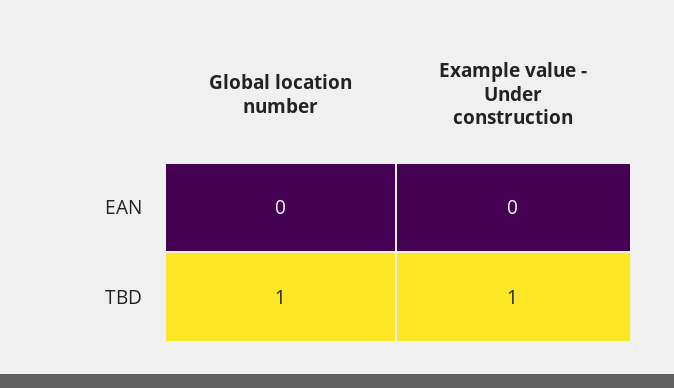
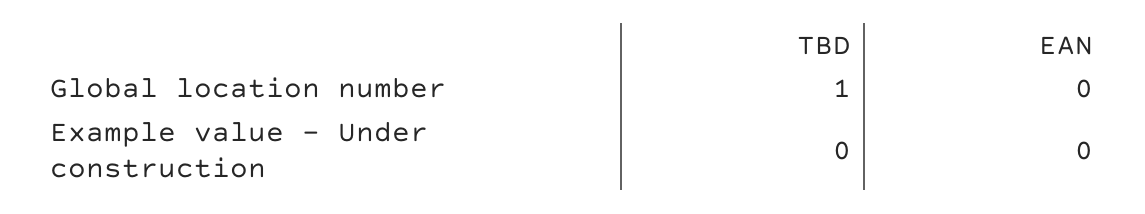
Example value - Under construction, TBD: 1 -> 0

